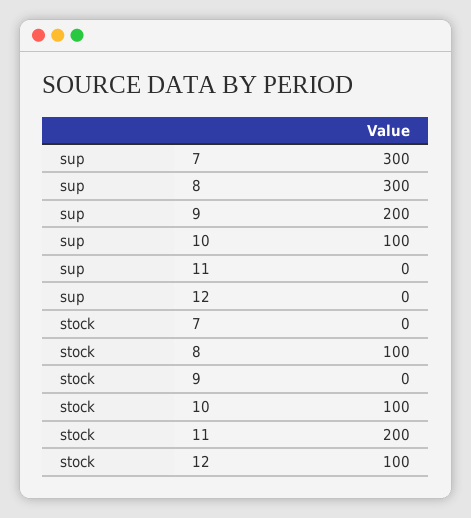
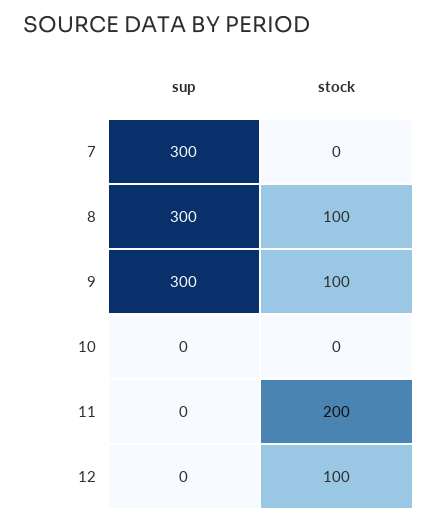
sup, 9: 200 -> 300
sup, 10: 100 -> 0
stock, 9: 0 -> 100
stock, 10: 100 -> 0

